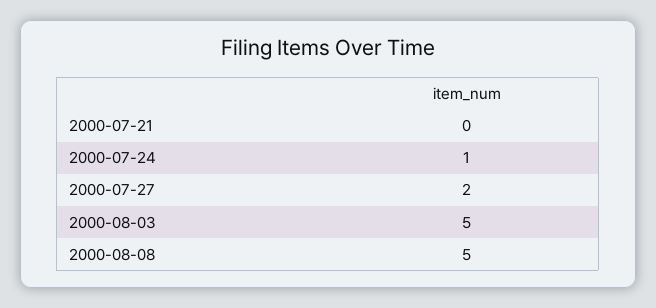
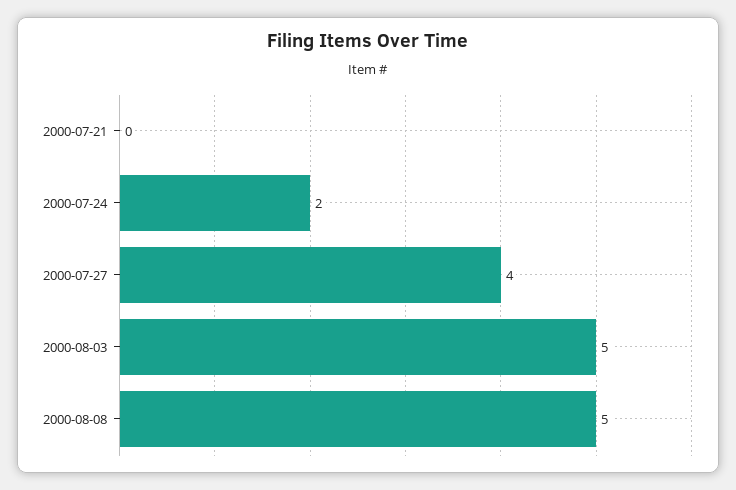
2000-07-24: 1 -> 2
2000-07-27: 2 -> 4

